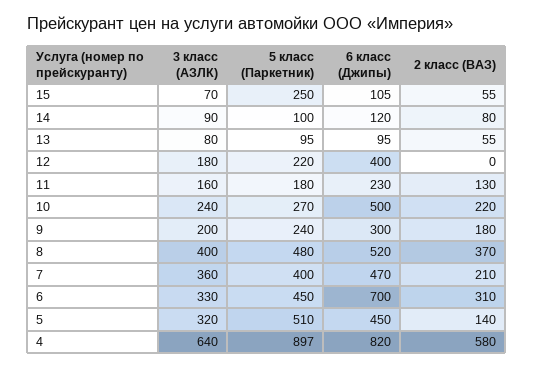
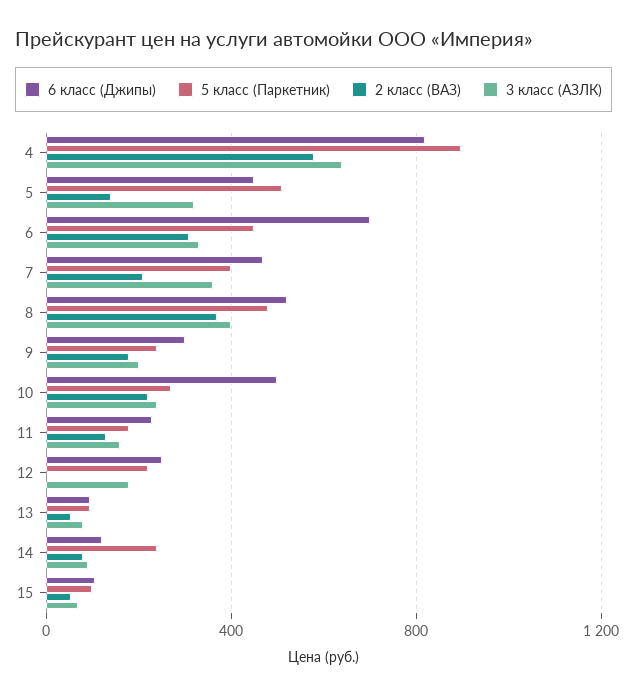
5 класс (Паркетник), 15: 250 -> 100
5 класс (Паркетник), 14: 100 -> 250
6 класс (Джипы), 12: 400 -> 250

